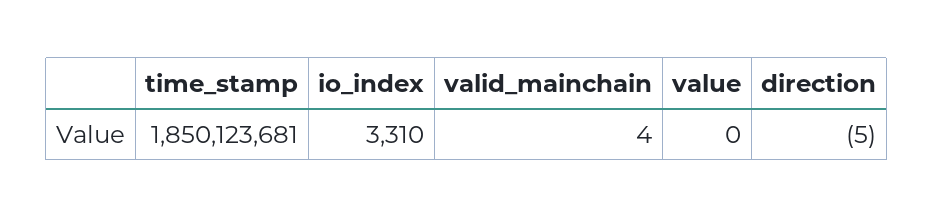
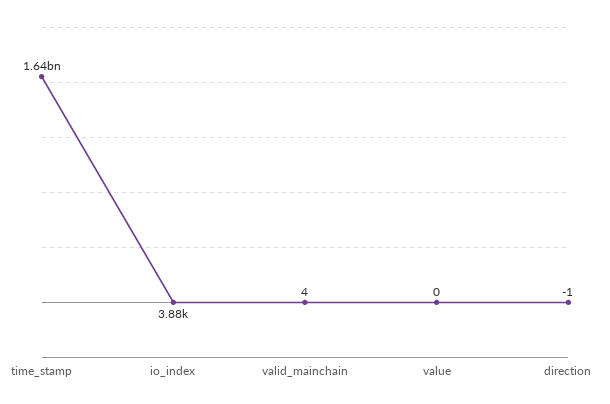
time_stamp: 1850123681 -> 1640000000
io_index: 3310 -> 3880
direction: -5 -> -1

